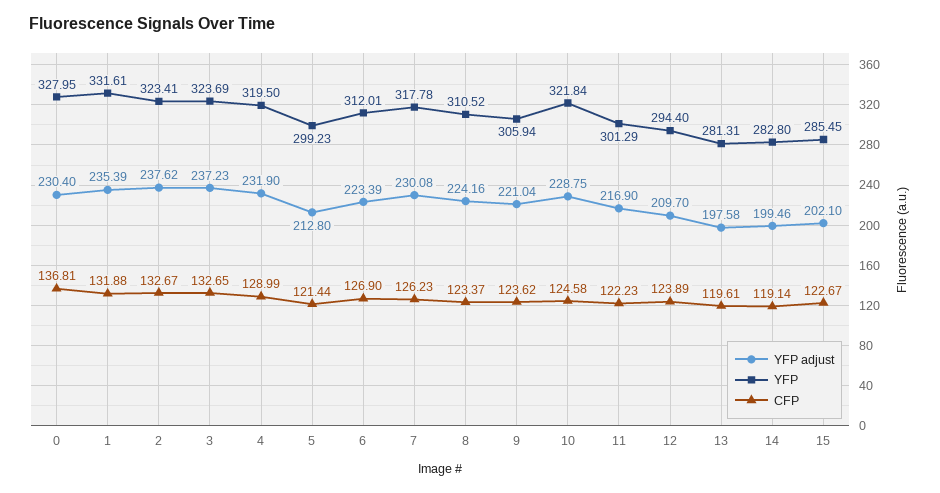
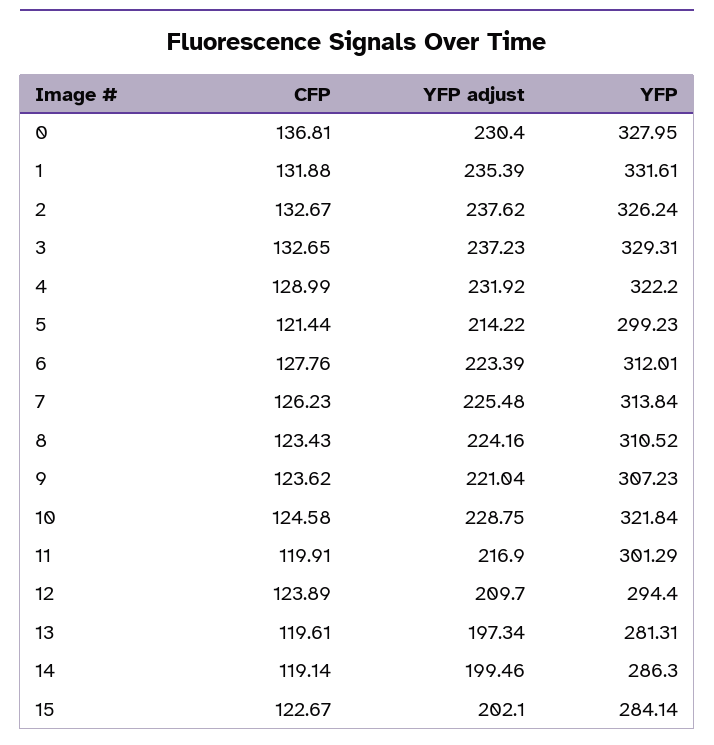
YFP, 2: 323.41 -> 326.24
YFP, 3: 323.69 -> 329.31
YFP adjust, 4: 231.9 -> 231.92
YFP, 4: 319.5 -> 322.2
YFP adjust, 5: 212.8 -> 214.22
CFP, 6: 126.9 -> 127.76
YFP adjust, 7: 230.08 -> 225.48
YFP, 7: 317.78 -> 313.84
CFP, 8: 123.37 -> 123.43
YFP, 9: 305.94 -> 307.23
CFP, 11: 122.23 -> 119.91
YFP adjust, 13: 197.58 -> 197.34
YFP, 14: 282.8 -> 286.3
YFP, 15: 285.45 -> 284.14

